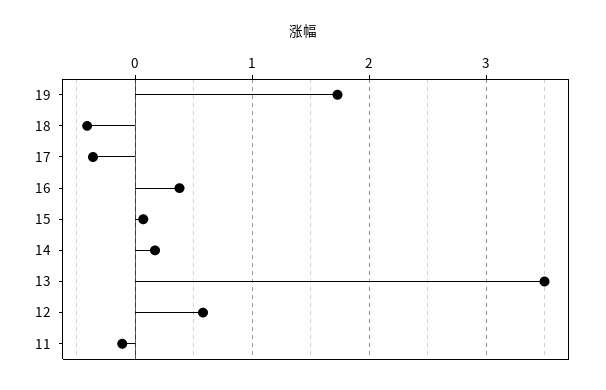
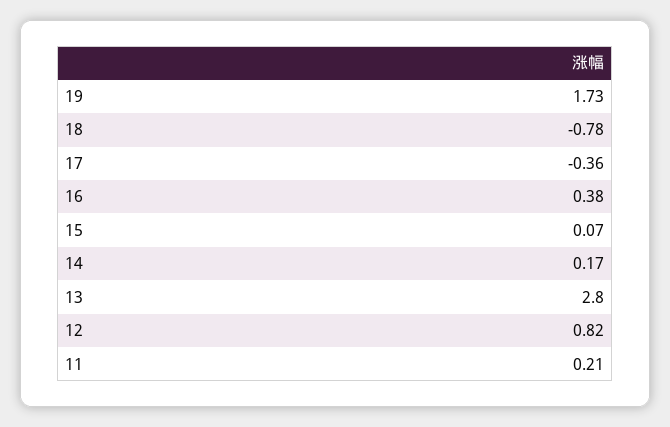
18: -0.4 -> -0.78
13: 3.5 -> 2.8
12: 0.6 -> 0.82
11: -0.1 -> 0.21

